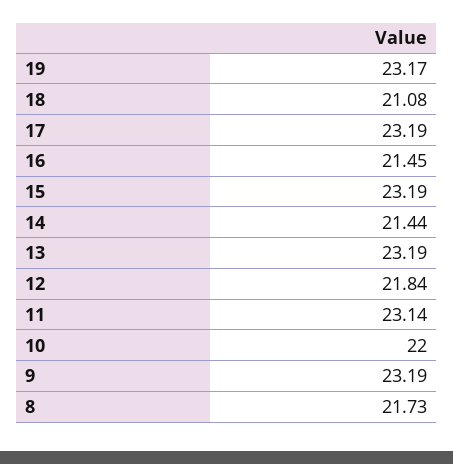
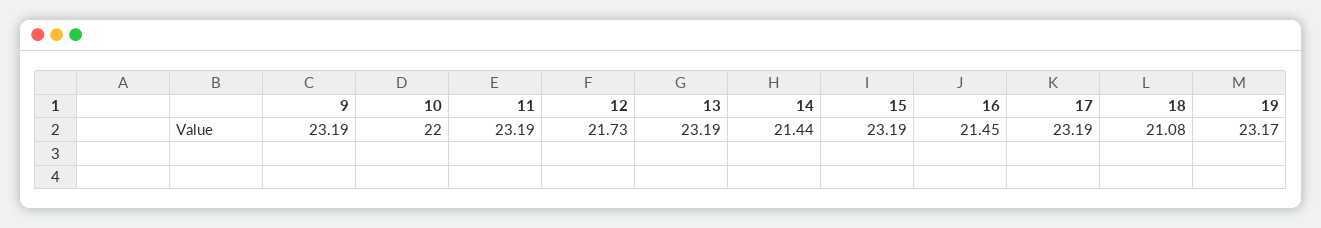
12: 21.84 -> 21.73
11: 23.14 -> 23.19
8: 21.73 -> none

